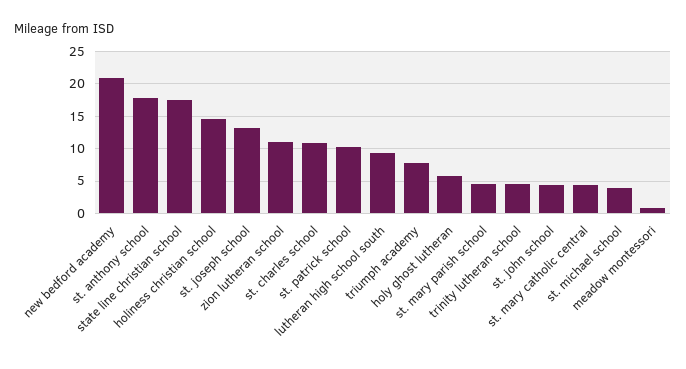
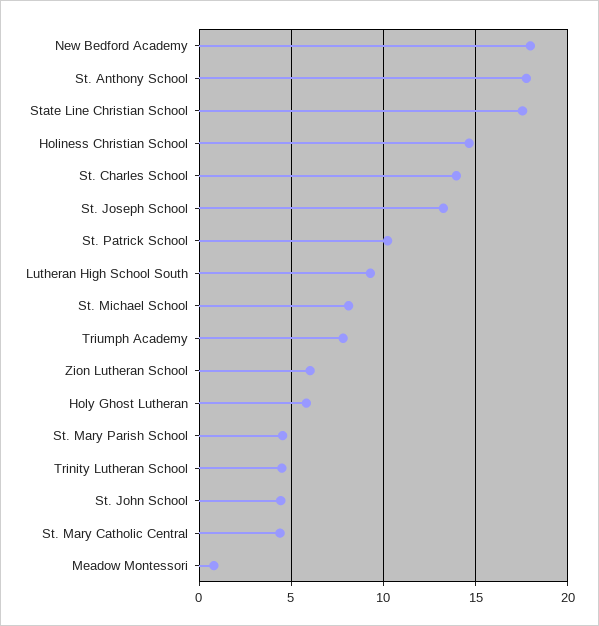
new bedford academy: 21 -> 18
zion lutheran school: 11 -> 6
st. charles school: 11 -> 14
st. michael school: 4 -> 8

